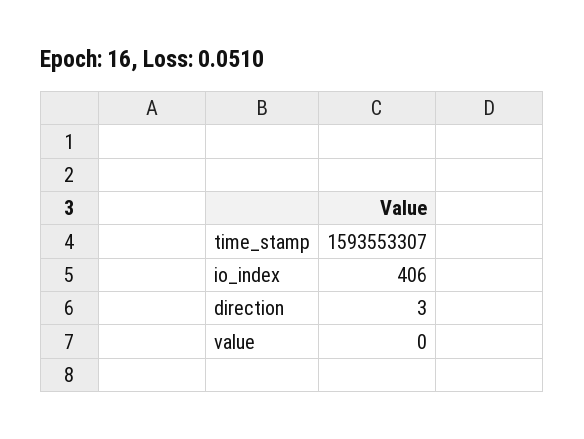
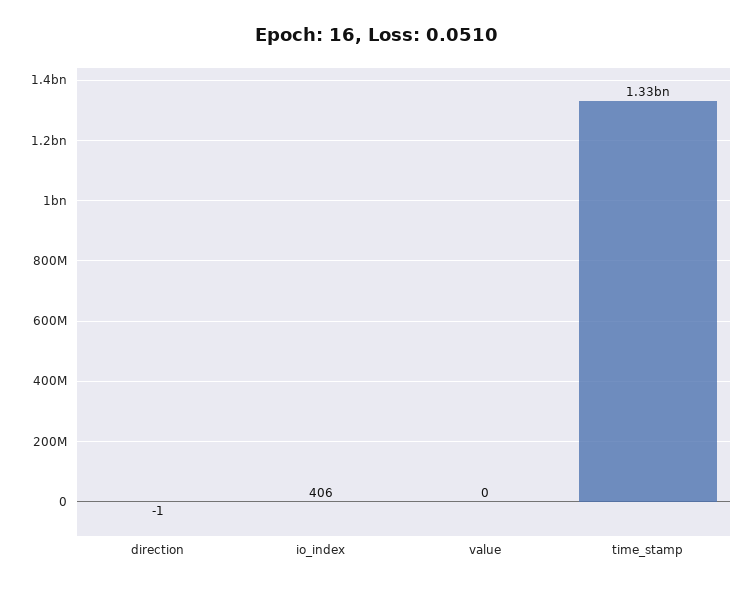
time_stamp: 1593553307 -> 1330000000
direction: 3 -> -1

